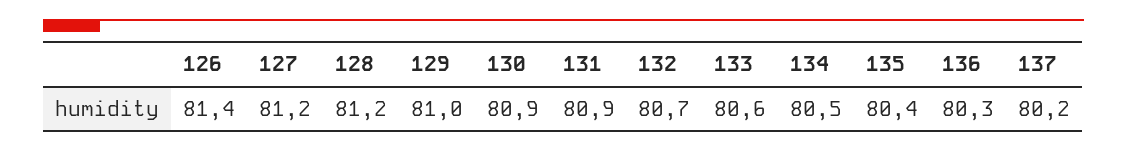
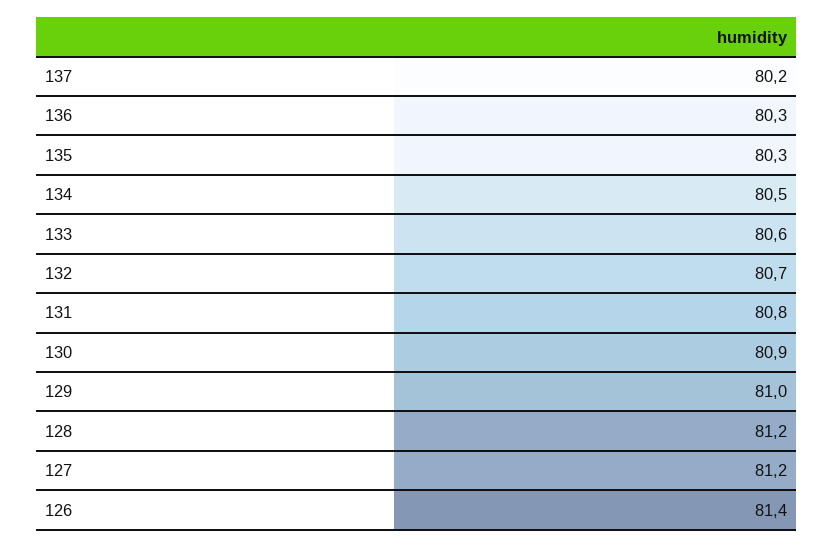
131: 80.9 -> 80.8
135: 80.4 -> 80.3

